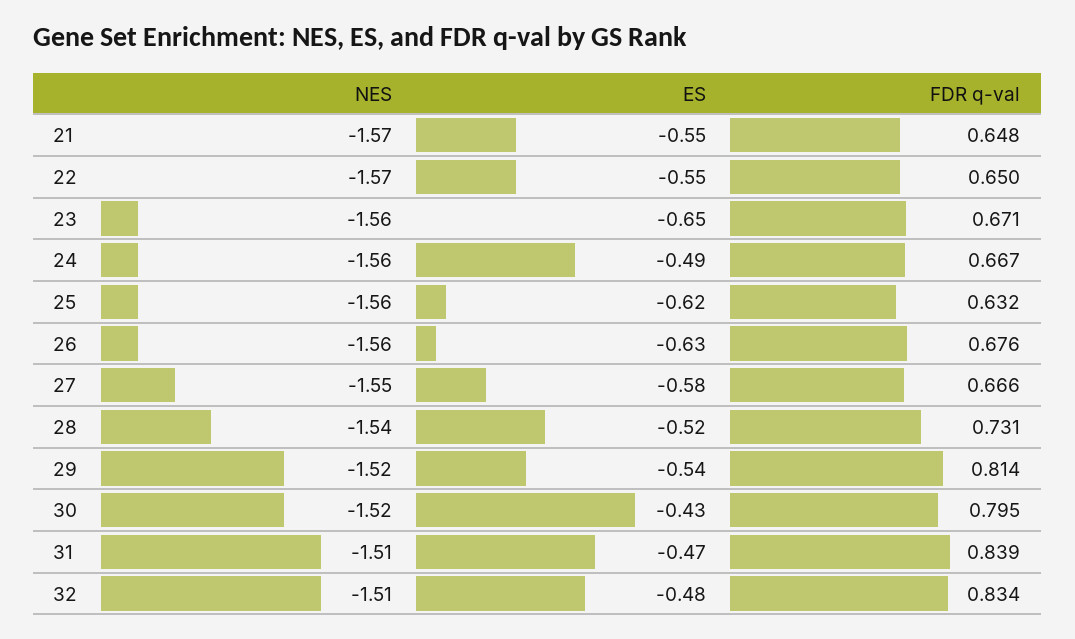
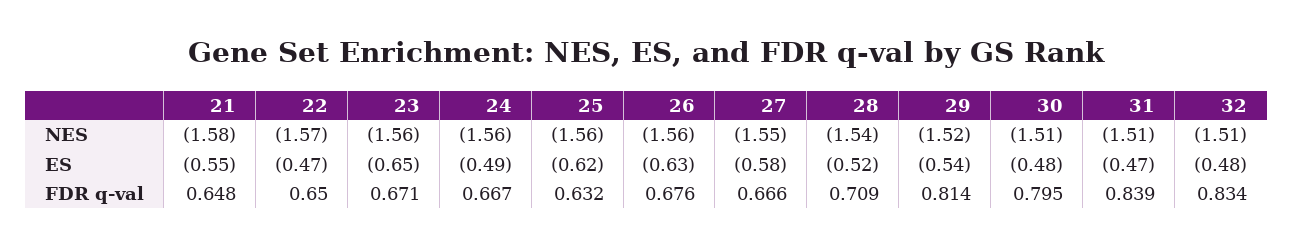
NES, 21: -1.57 -> -1.58
ES, 22: -0.55 -> -0.47
FDR q-val, 28: 0.731 -> 0.709
NES, 30: -1.52 -> -1.51
ES, 30: -0.43 -> -0.48

